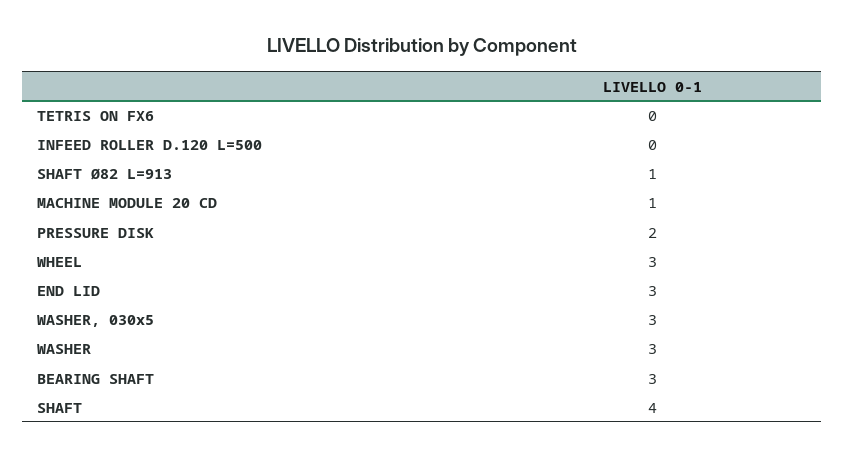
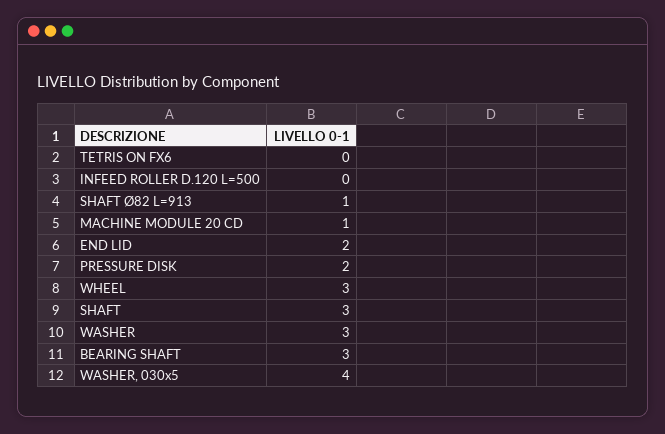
END LID: 3 -> 2
WASHER, 030x5: 3 -> 4
SHAFT: 4 -> 3

